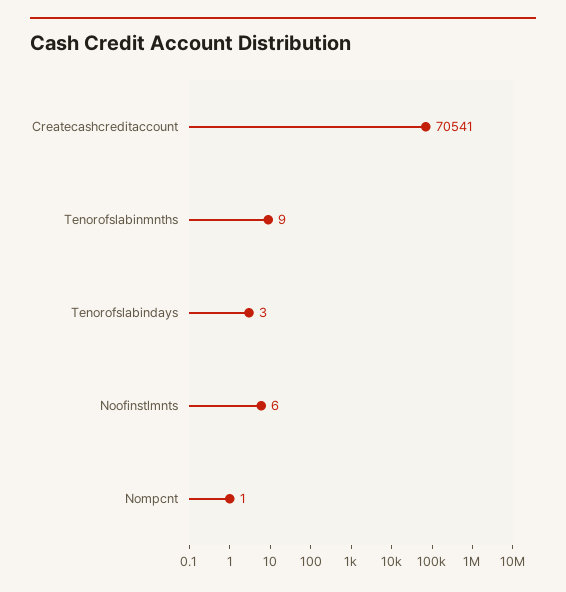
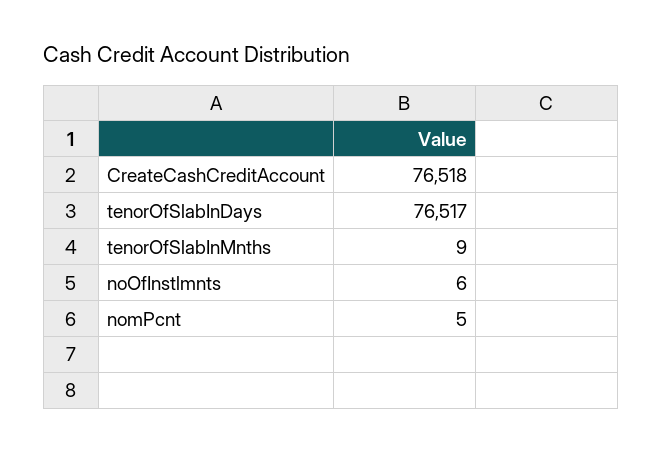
Createcashcreditaccount: 70541 -> 76518
Tenorofslabindays: 3 -> 76517
Nompcnt: 1 -> 5

